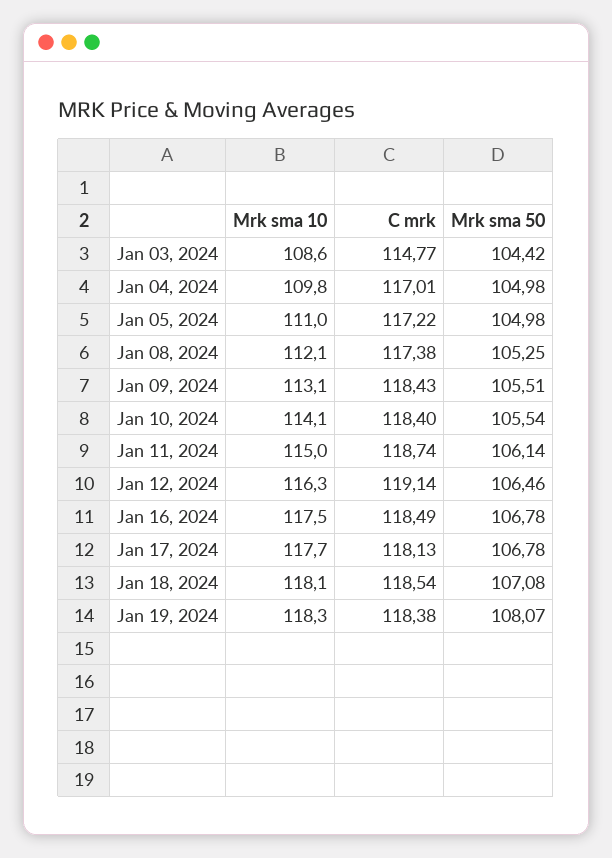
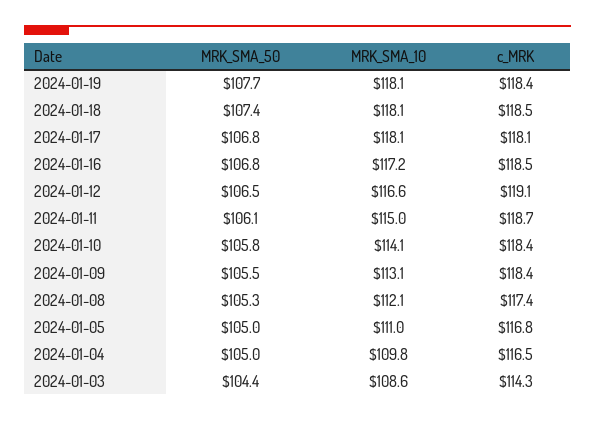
C mrk, Jan 03, 2024: 114.77 -> 114.3
C mrk, Jan 04, 2024: 117.01 -> 116.5
C mrk, Jan 05, 2024: 117.22 -> 116.8
Mrk sma 50, Jan 10, 2024: 105.54 -> 105.8
Mrk sma 10, Jan 12, 2024: 116.3 -> 116.6
Mrk sma 10, Jan 16, 2024: 117.5 -> 117.2
Mrk sma 10, Jan 17, 2024: 117.7 -> 118.1
Mrk sma 50, Jan 18, 2024: 107.08 -> 107.4
Mrk sma 10, Jan 19, 2024: 118.3 -> 118.1
Mrk sma 50, Jan 19, 2024: 108.07 -> 107.7

